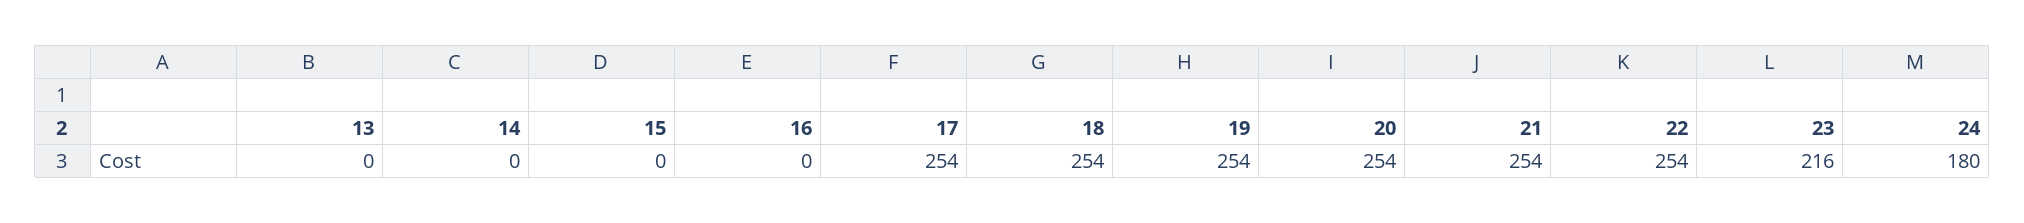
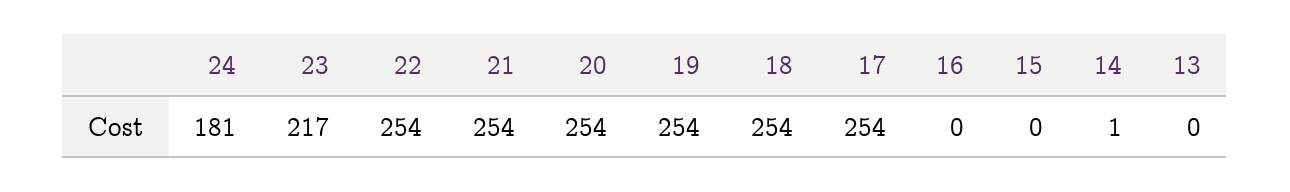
14: 0 -> 1
23: 216 -> 217
24: 180 -> 181

